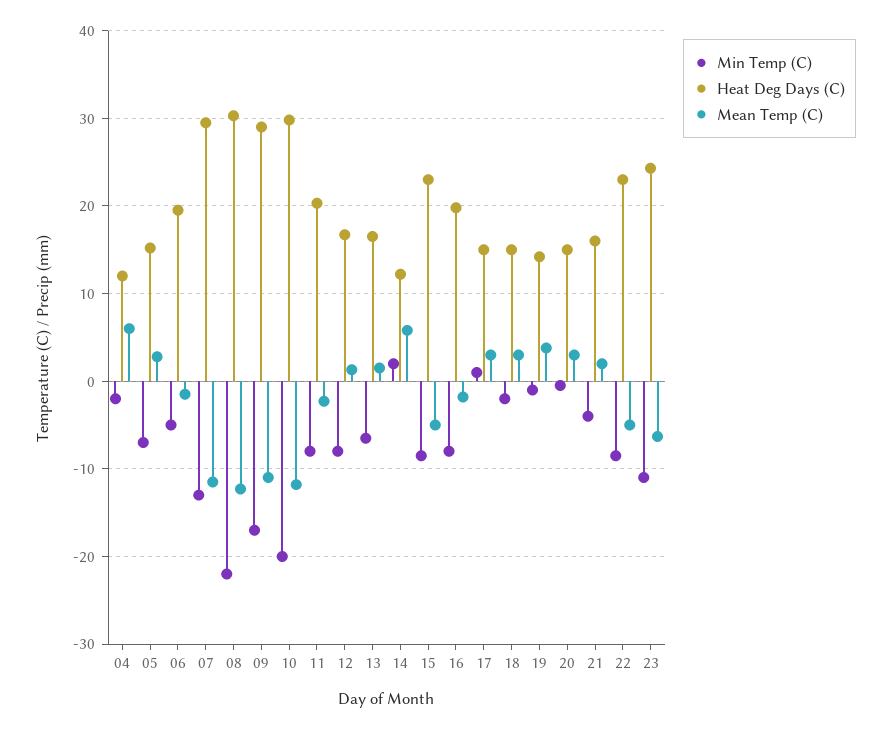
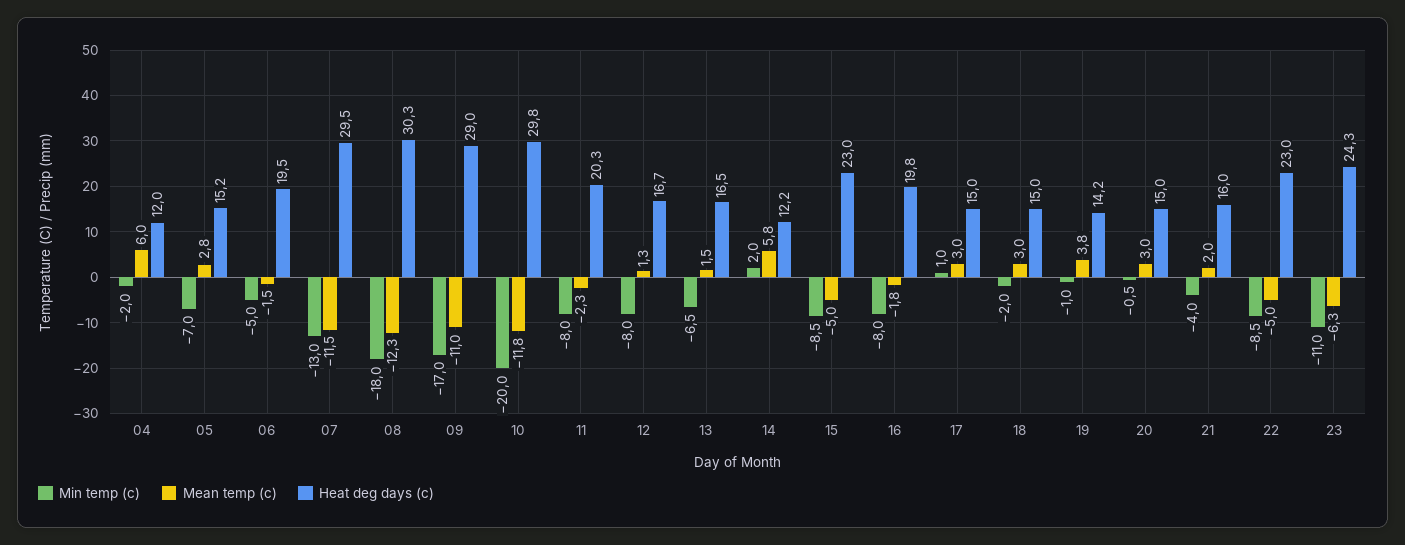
Min Temp (C), 08: -22 -> -18

